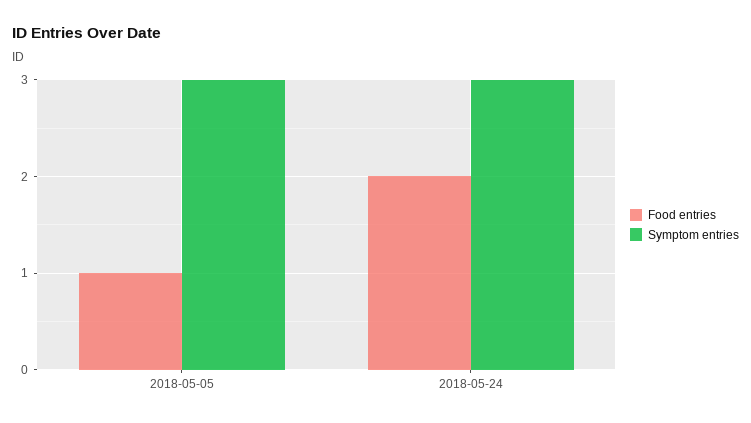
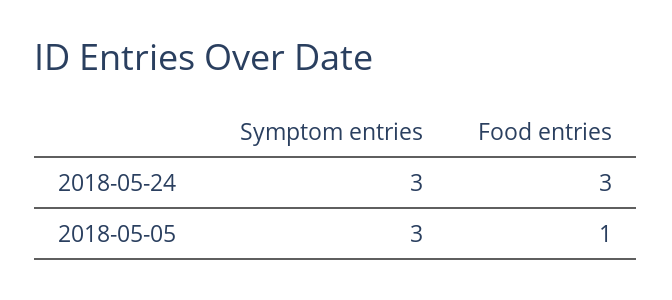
Food entries, 2018-05-24: 2 -> 3

